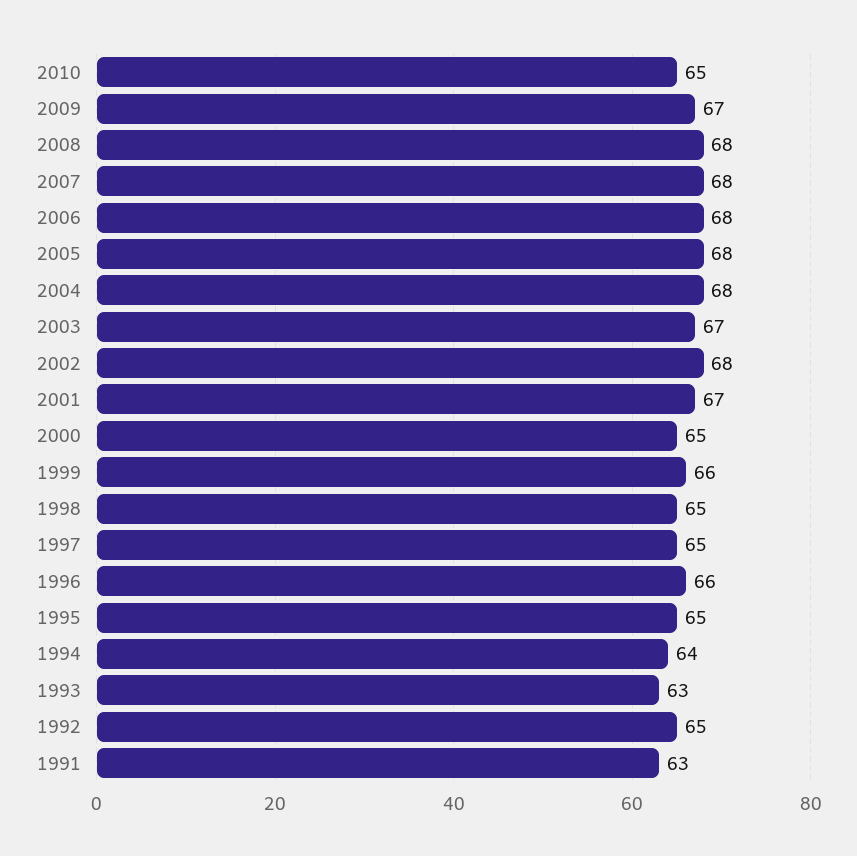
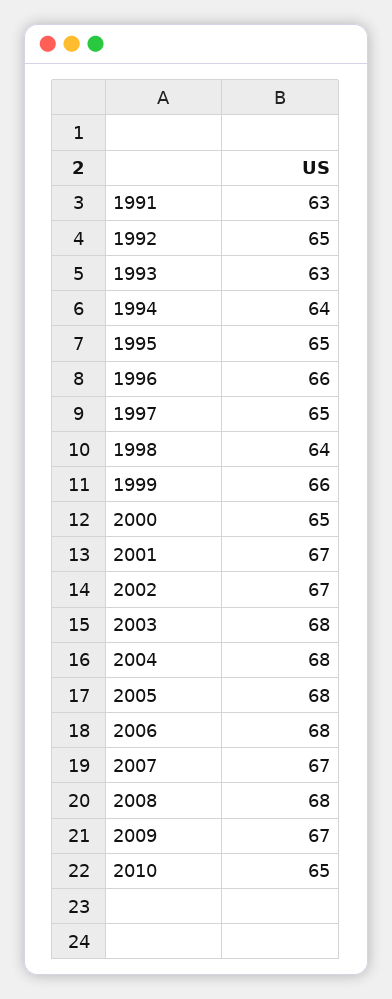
2007: 68 -> 67
2003: 67 -> 68
2002: 68 -> 67
1998: 65 -> 64

